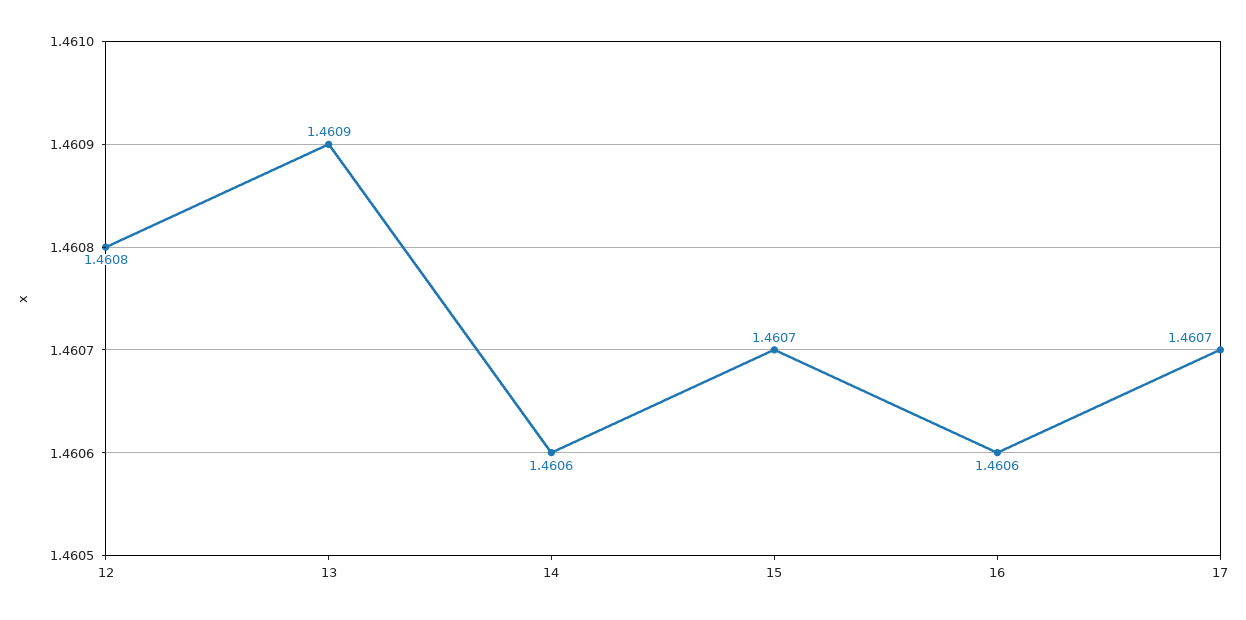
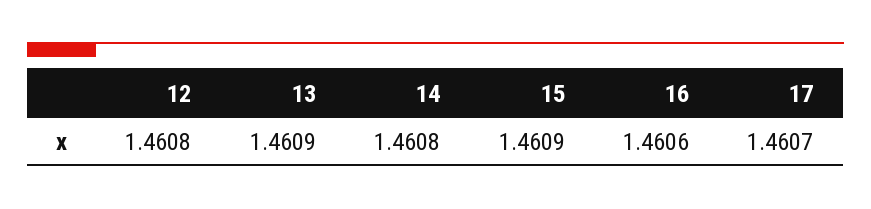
14: 1.4606 -> 1.4608
15: 1.4607 -> 1.4609

